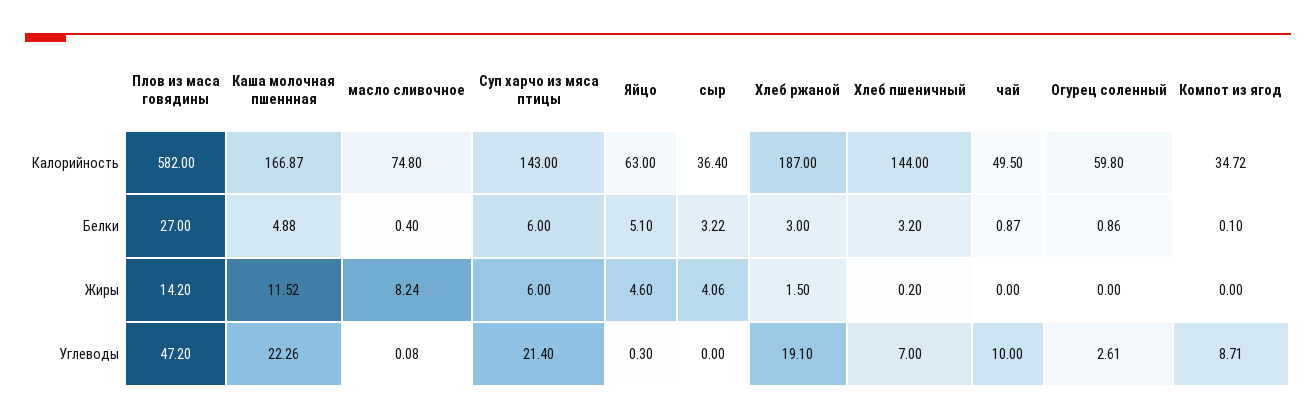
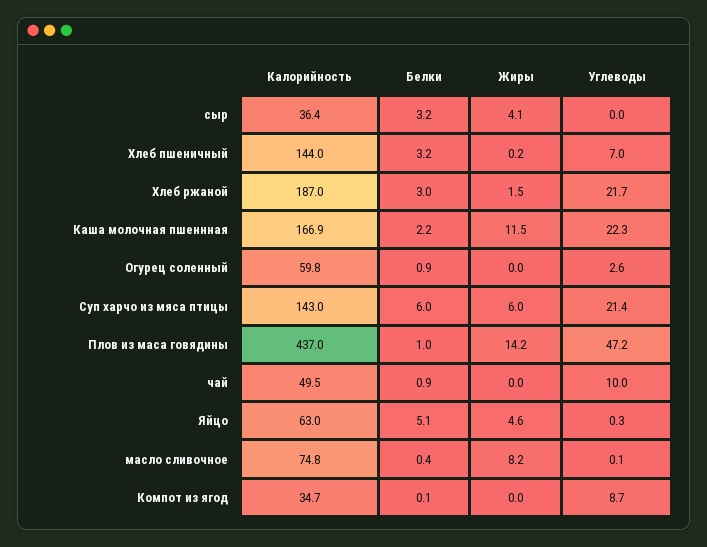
Плов из маса говядины, Калорийность: 582 -> 437
Плов из маса говядины, Белки: 27 -> 1
Каша молочная пшеннная, Белки: 4.88 -> 2.2
Хлеб ржаной, Углеводы: 19.1 -> 21.7

